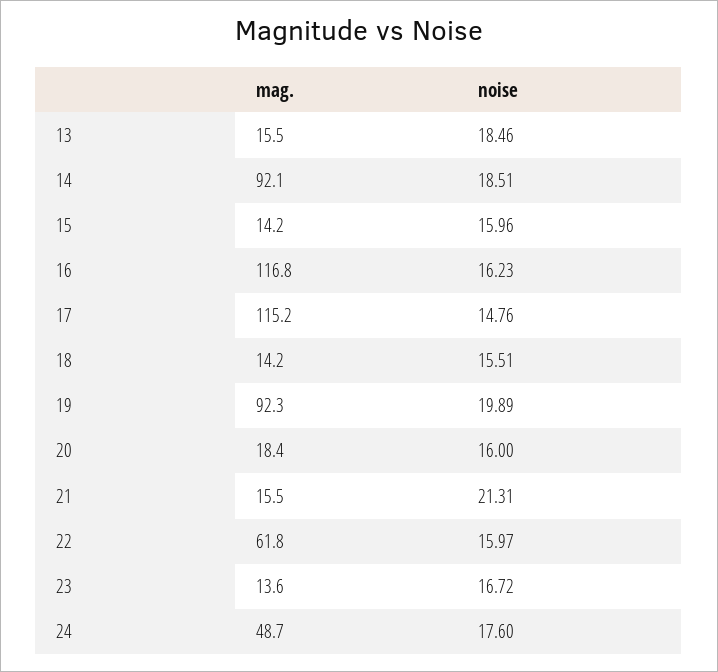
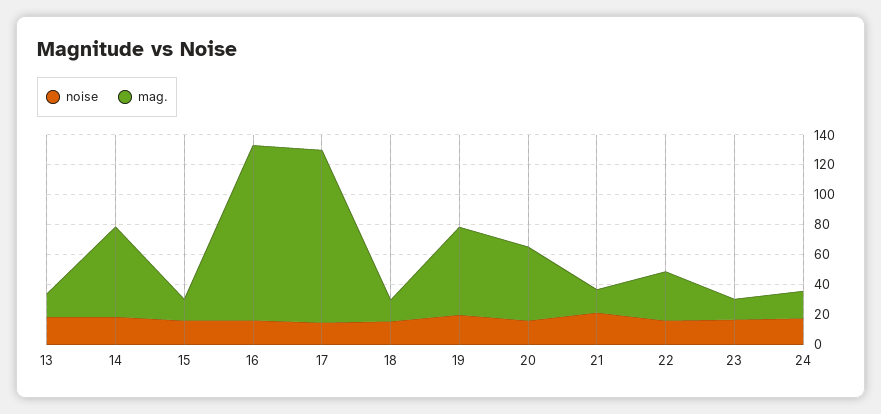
mag., 14: 92.1 -> 60
mag., 19: 92.3 -> 60
mag., 20: 18.4 -> 50
mag., 22: 61.8 -> 30
mag., 24: 48.7 -> 20

